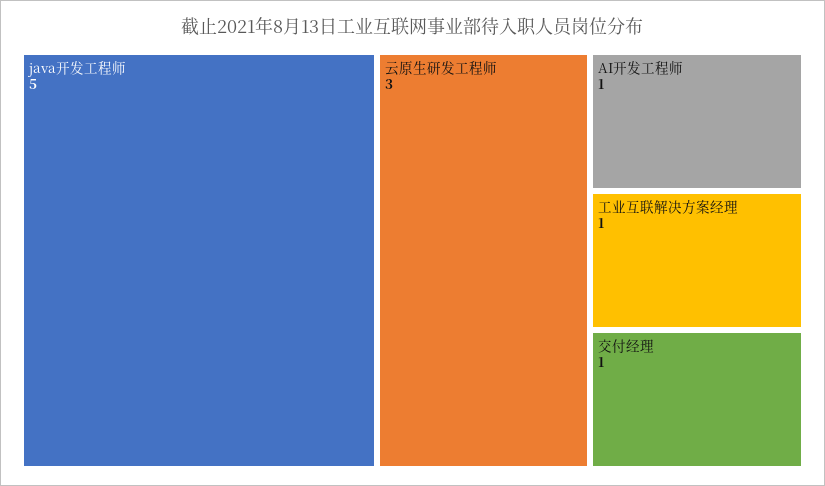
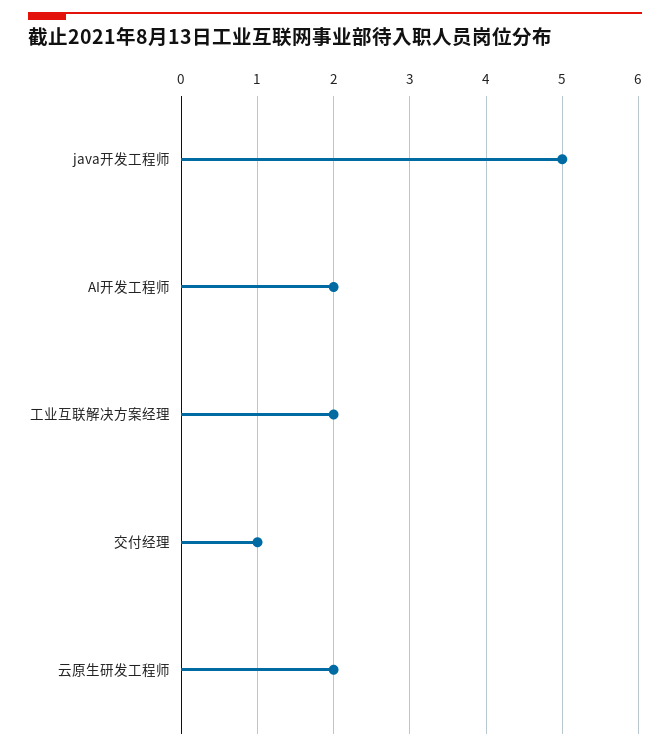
云原生研发工程师: 3 -> 2
AI开发工程师: 1 -> 2
工业互联解决方案经理: 1 -> 2

